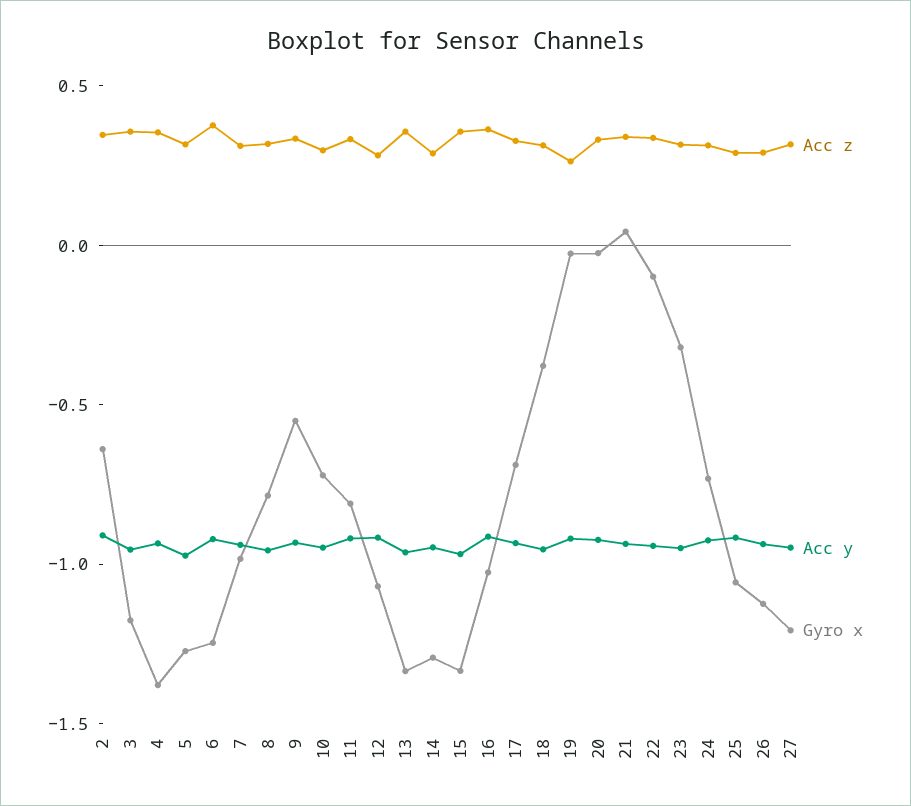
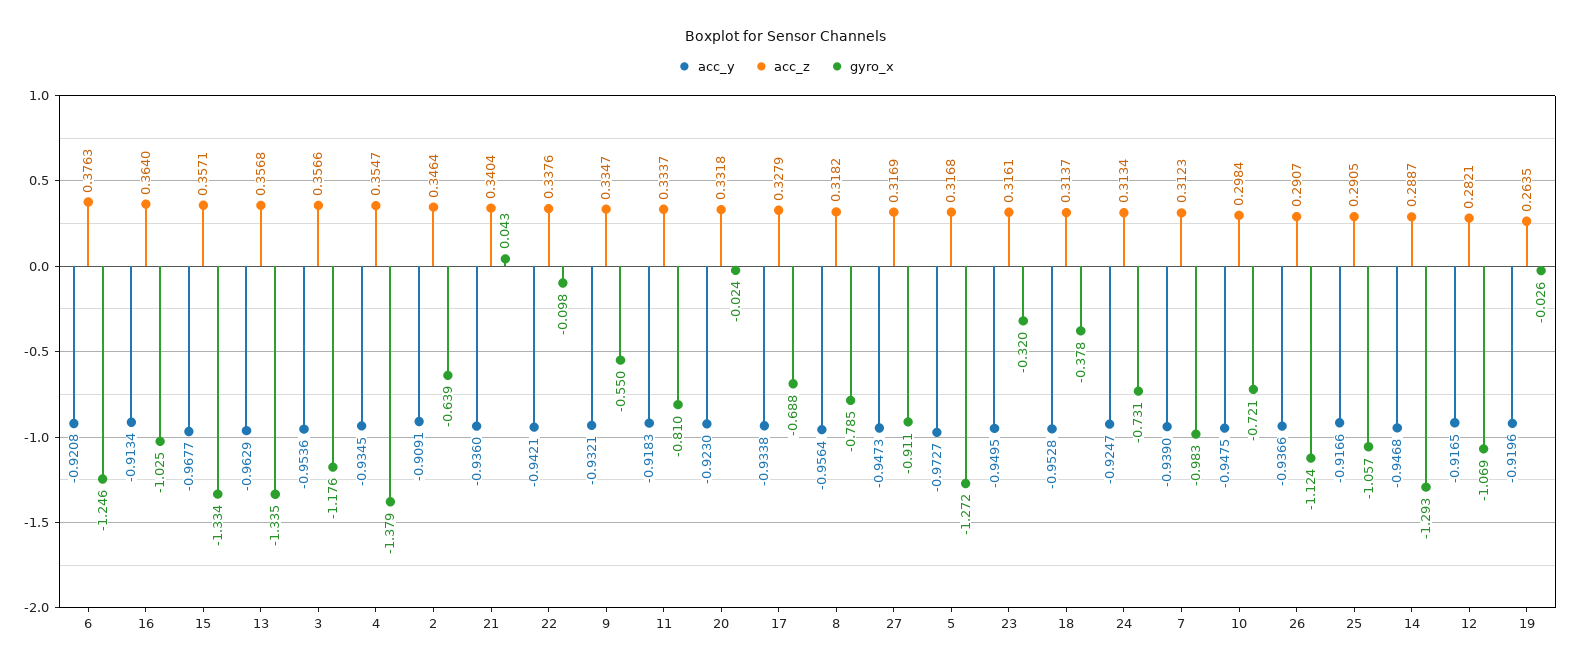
Gyro x, 27: -1.2 -> -0.911

